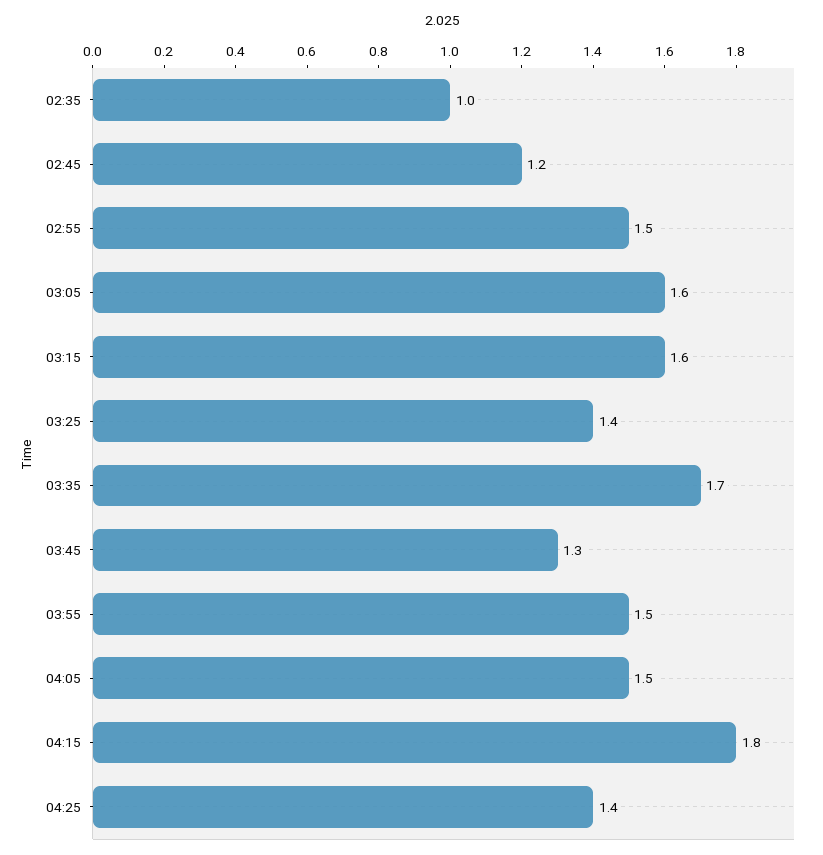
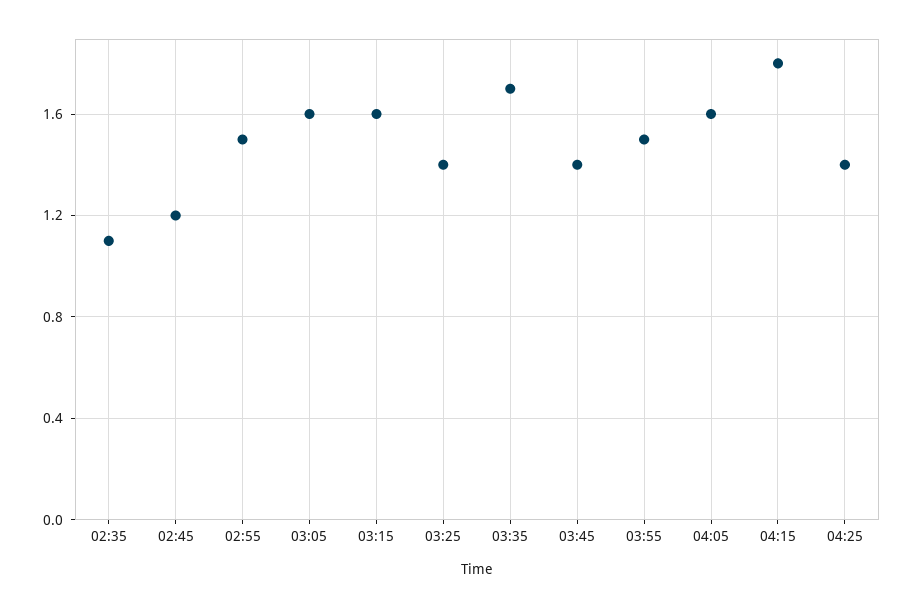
02:35: 1 -> 1.1
03:45: 1.3 -> 1.4
04:05: 1.5 -> 1.6

